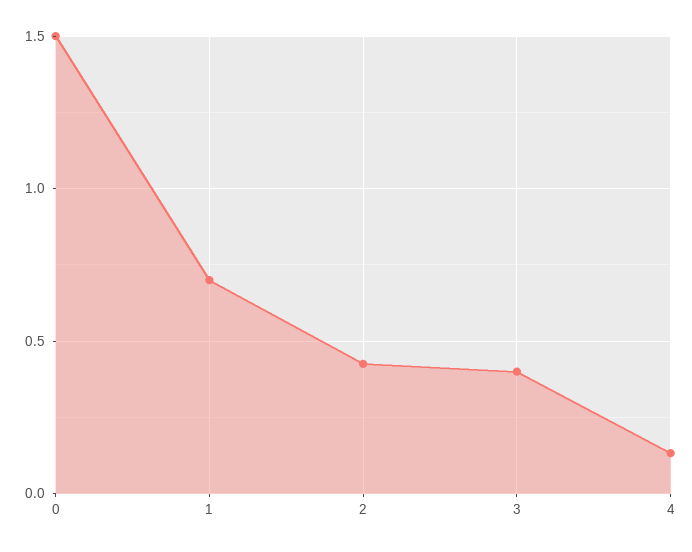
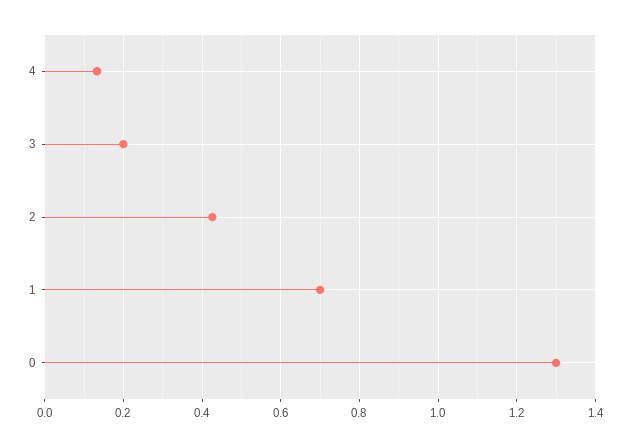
0: 1.5 -> 1.3
3: 0.4 -> 0.2

